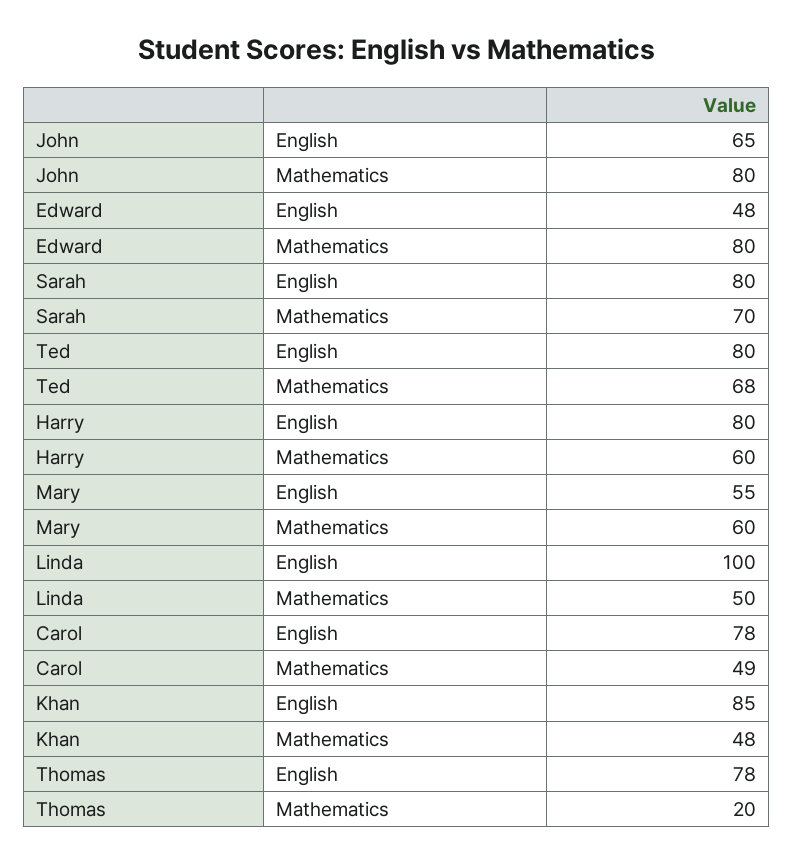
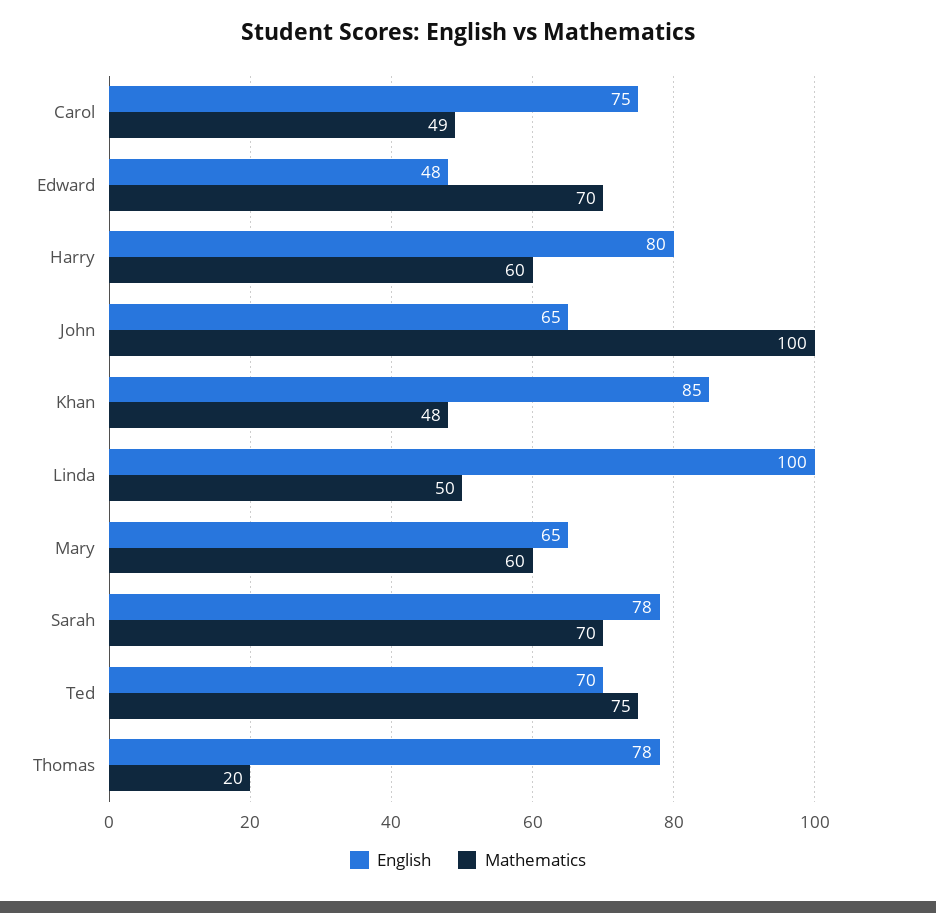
Mathematics, John: 80 -> 100
Mathematics, Edward: 80 -> 70
English, Sarah: 80 -> 78
English, Ted: 80 -> 70
Mathematics, Ted: 68 -> 75
English, Mary: 55 -> 65
English, Carol: 78 -> 75

